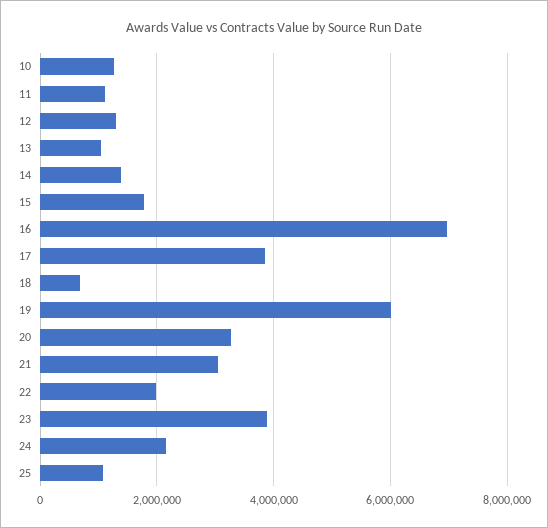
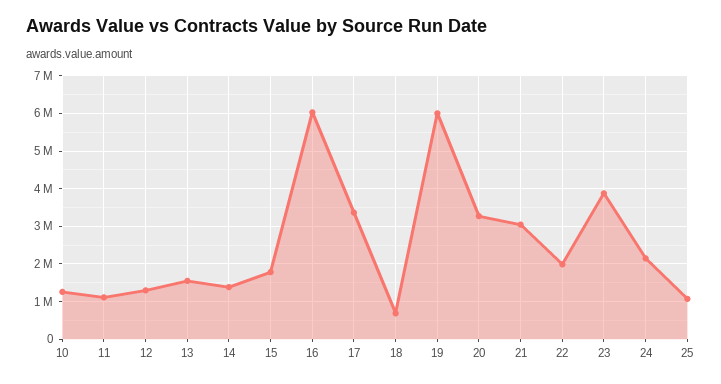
13: 1000000 -> 1600000
16: 7000000 -> 6000000
17: 3800000 -> 3400000

